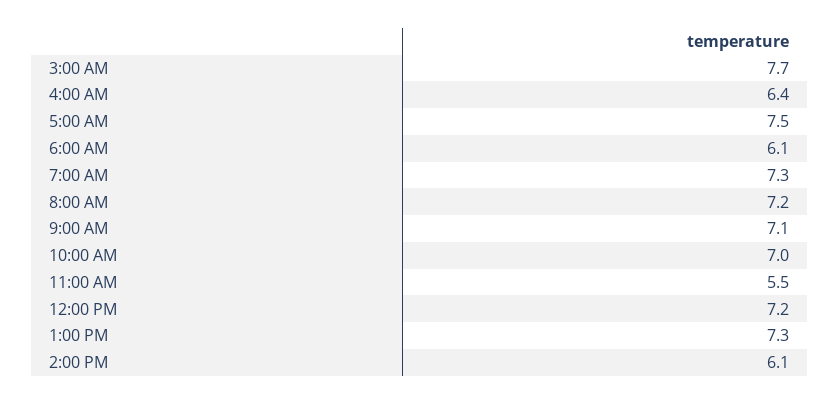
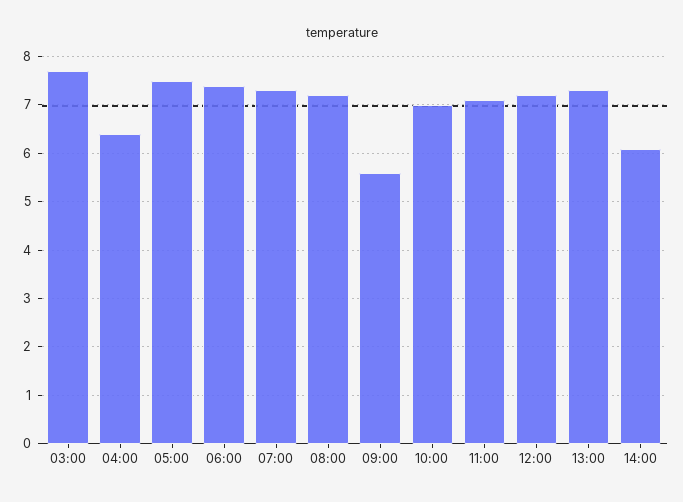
6:00 AM: 6.1 -> 7.5
9:00 AM: 7.1 -> 5.5
11:00 AM: 5.5 -> 7

